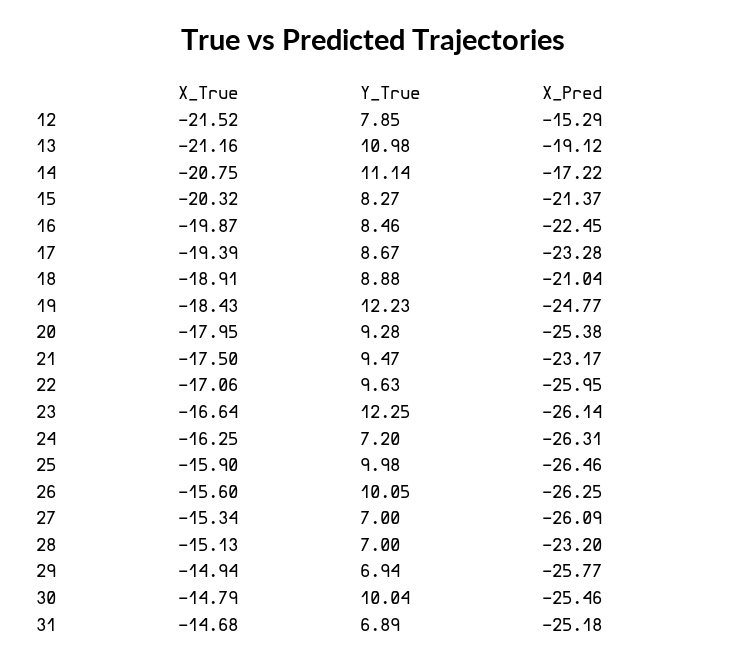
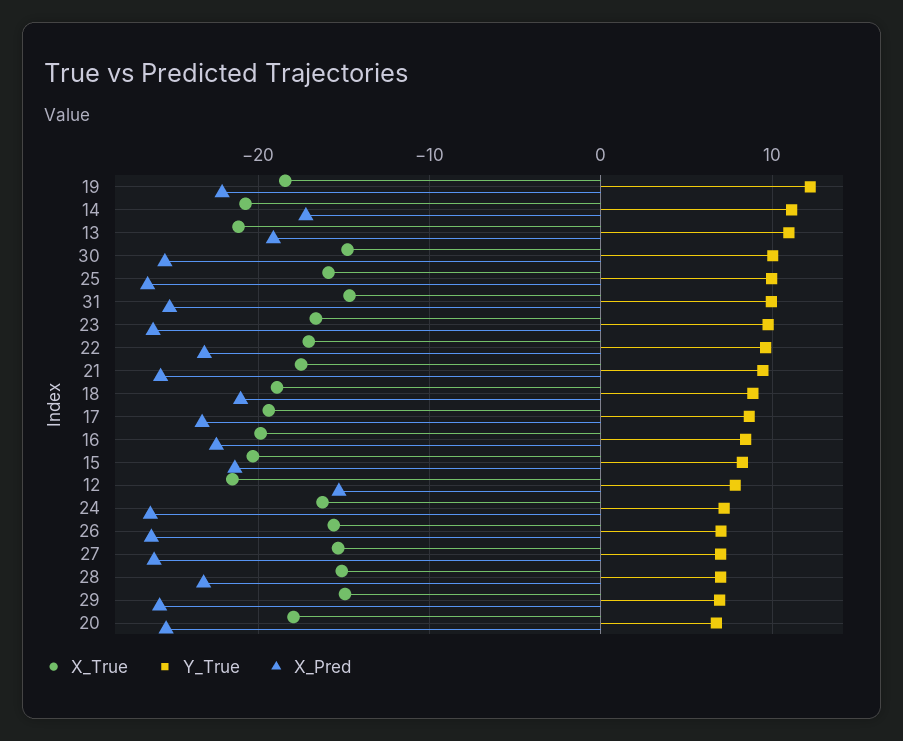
X_Pred, 19: -24.77 -> -22
Y_True, 20: 9.28 -> 7
X_Pred, 21: -23.17 -> -26
X_Pred, 22: -25.95 -> -23
Y_True, 23: 12.25 -> 10
Y_True, 26: 10.05 -> 7
Y_True, 31: 6.89 -> 10

